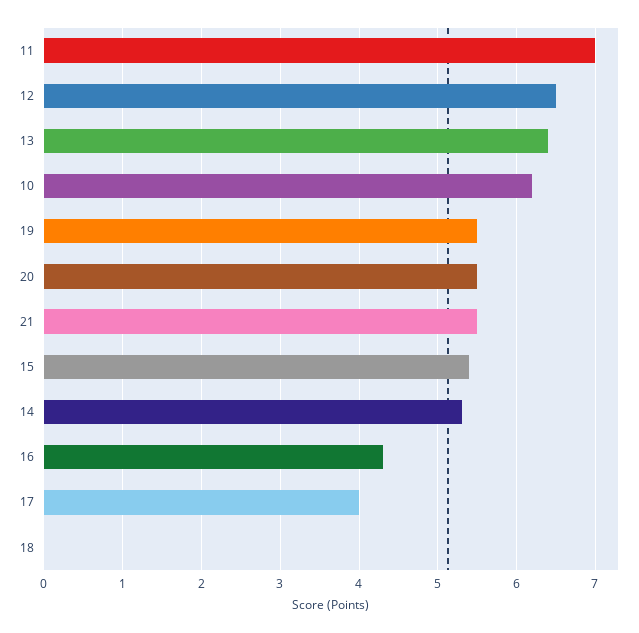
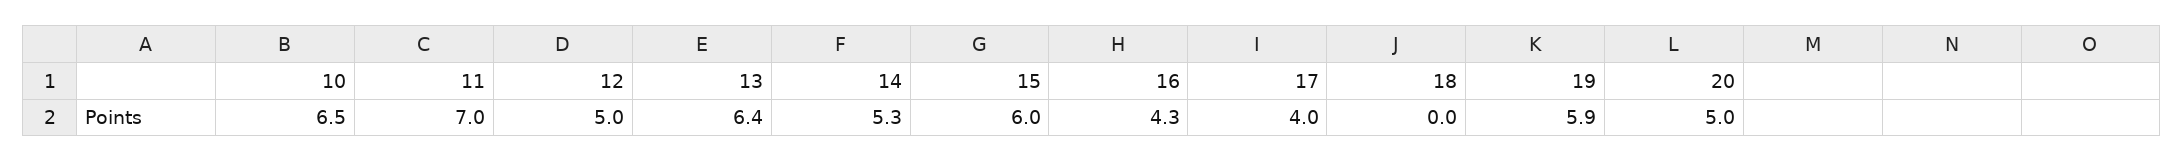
12: 6.5 -> 5
10: 6.2 -> 6.5
19: 5.5 -> 5.9
20: 5.5 -> 5
21: 5.5 -> none
15: 5.4 -> 6

